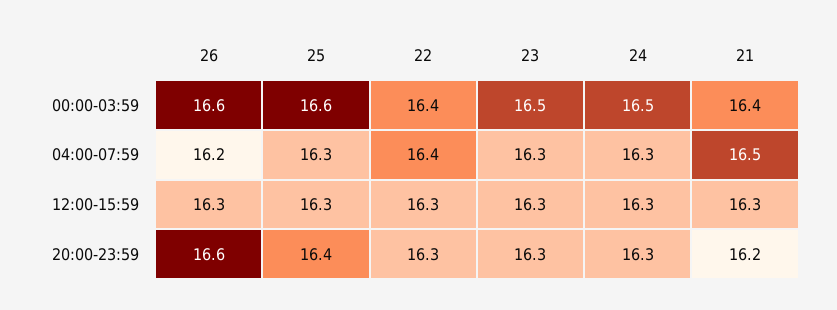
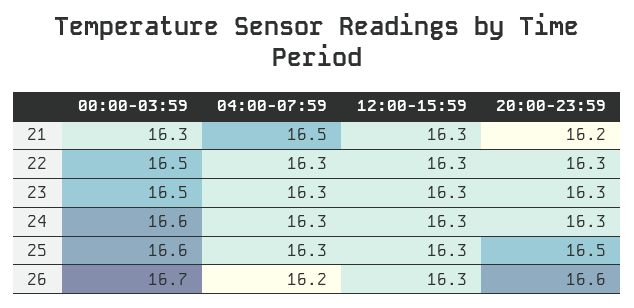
26, 00:00-03:59: 16.6 -> 16.7
22, 00:00-03:59: 16.4 -> 16.5
24, 00:00-03:59: 16.5 -> 16.6
21, 00:00-03:59: 16.4 -> 16.3
22, 04:00-07:59: 16.4 -> 16.3
25, 20:00-23:59: 16.4 -> 16.5

